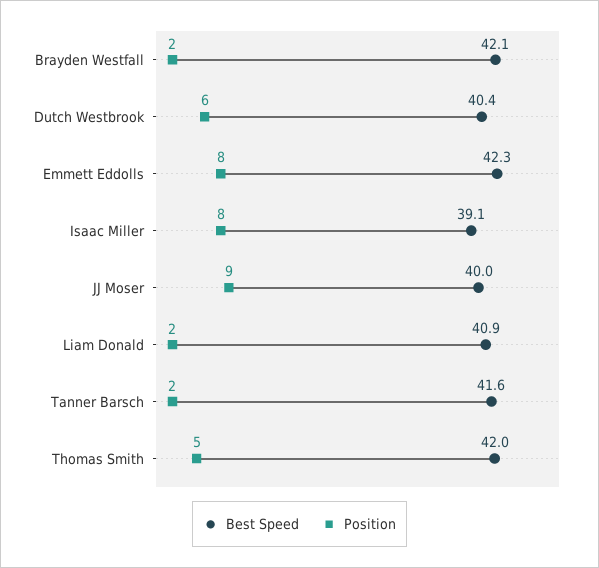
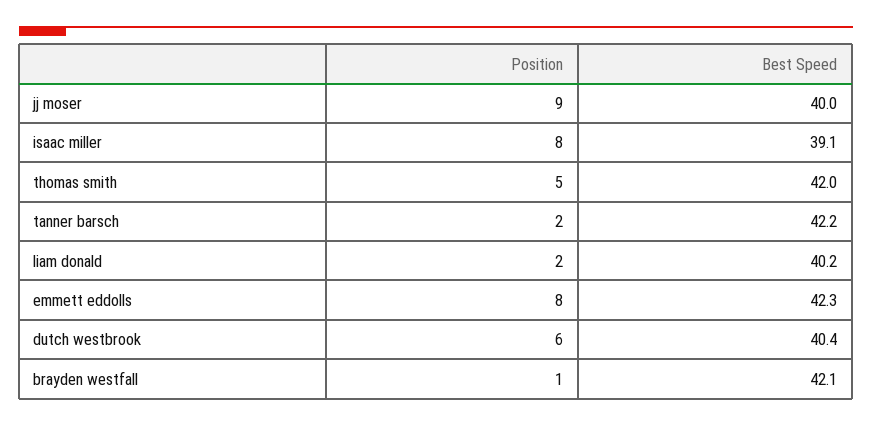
Position, Brayden Westfall: 2 -> 1
Best Speed, Liam Donald: 40.9 -> 40.2
Best Speed, Tanner Barsch: 41.6 -> 42.2

